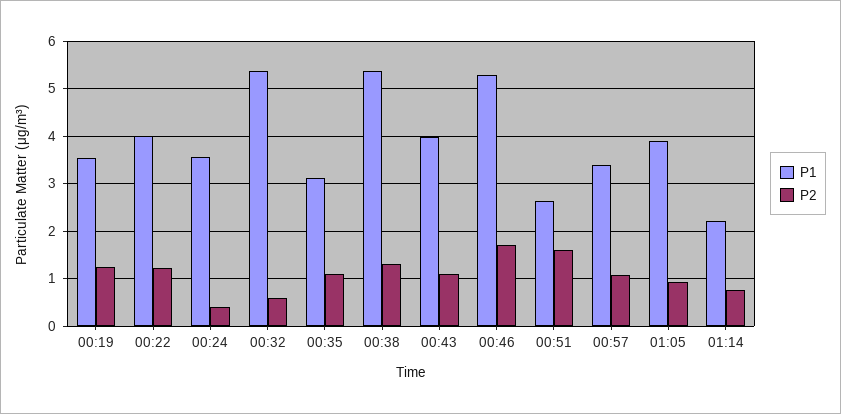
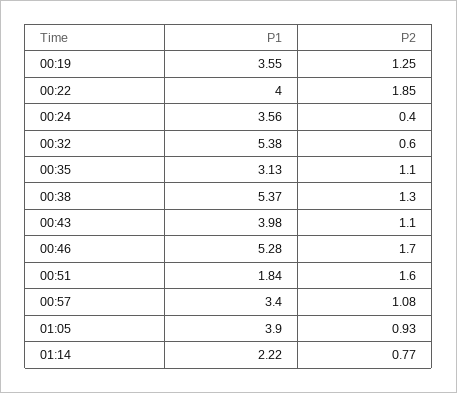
P2, 00:22: 1.2 -> 1.85
P1, 00:51: 2.6 -> 1.84

